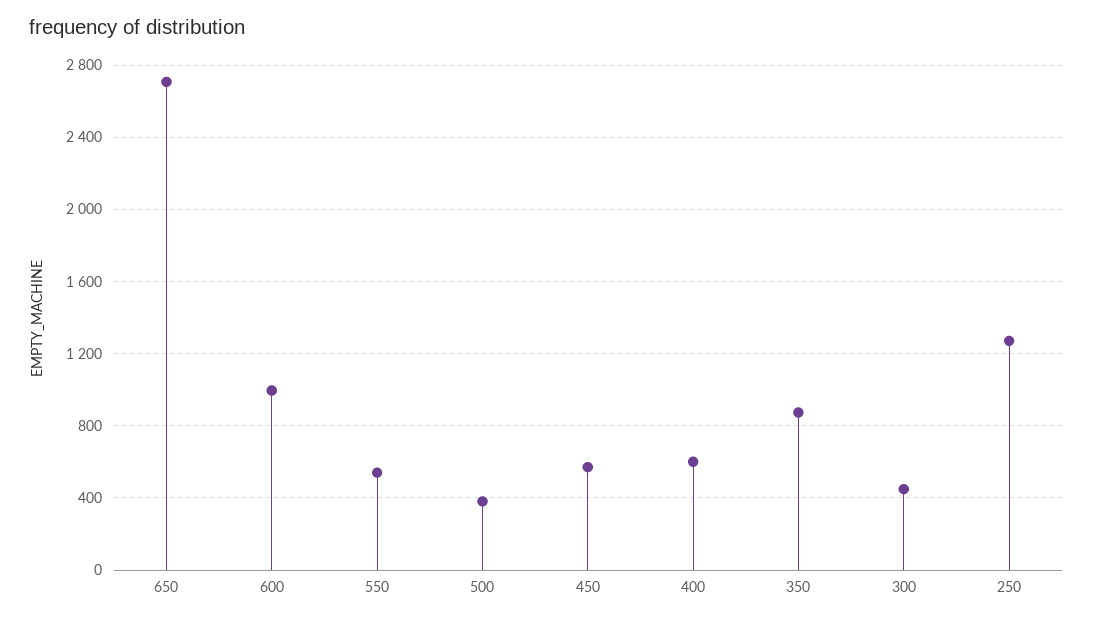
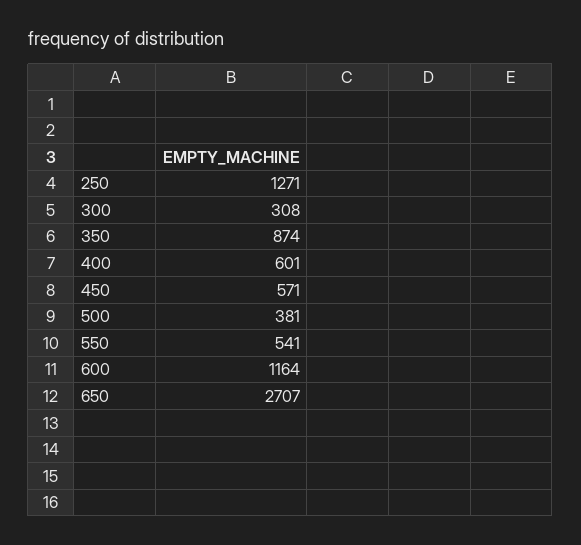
600: 1000 -> 1164
300: 450 -> 308

